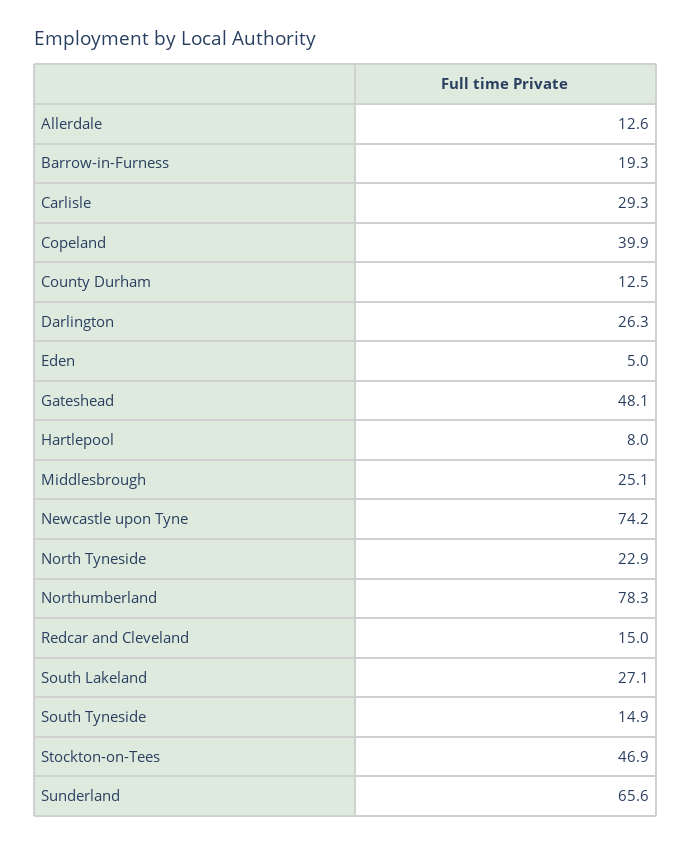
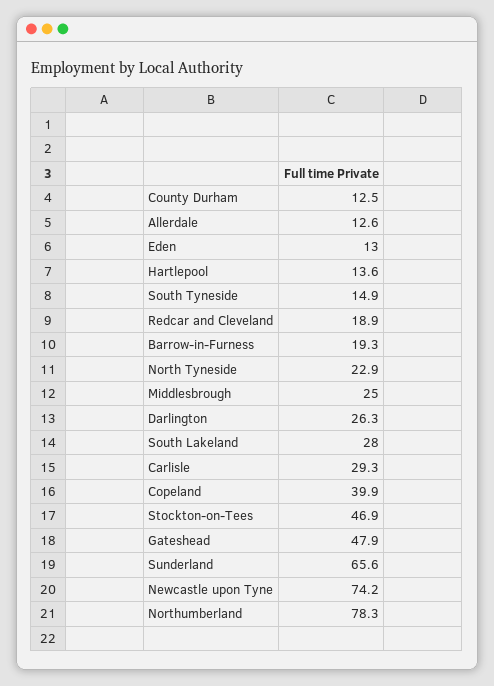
Eden: 5 -> 13
Gateshead: 48.1 -> 47.9
Hartlepool: 8 -> 13.6
Middlesbrough: 25.1 -> 25
Redcar and Cleveland: 15 -> 18.9
South Lakeland: 27.1 -> 28

